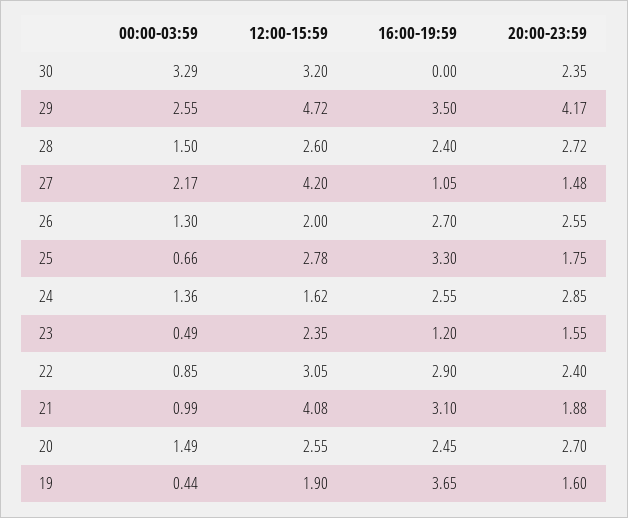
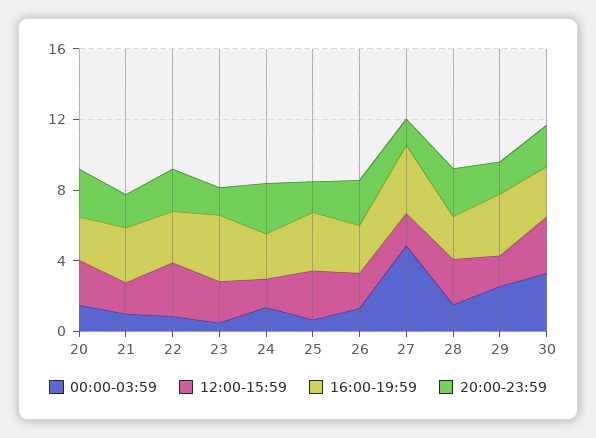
16:00-19:59, 30: 0 -> 3
12:00-15:59, 29: 4.72 -> 2
20:00-23:59, 29: 4.17 -> 2
00:00-03:59, 27: 2.17 -> 5
12:00-15:59, 27: 4.2 -> 2
16:00-19:59, 27: 1.05 -> 4
16:00-19:59, 23: 1.2 -> 4
12:00-15:59, 21: 4.08 -> 2
00:00-03:59, 19: 0.44 -> none
12:00-15:59, 19: 1.9 -> none
16:00-19:59, 19: 3.65 -> none
20:00-23:59, 19: 1.6 -> none

